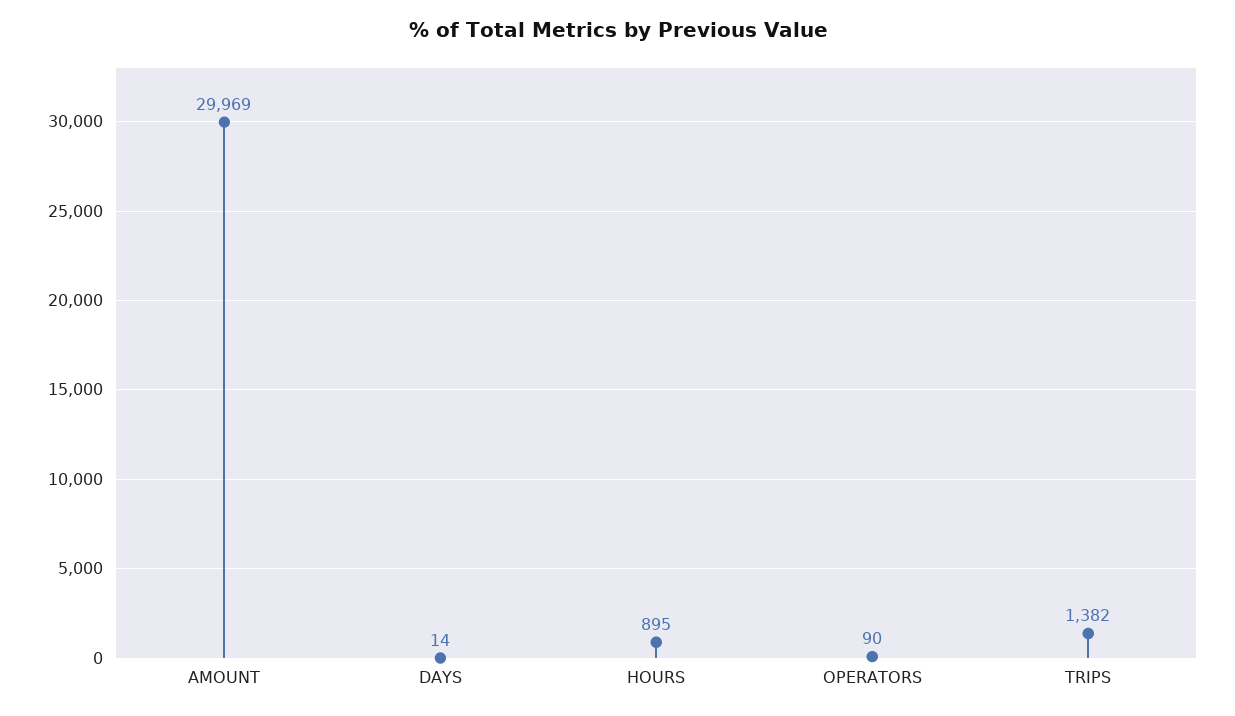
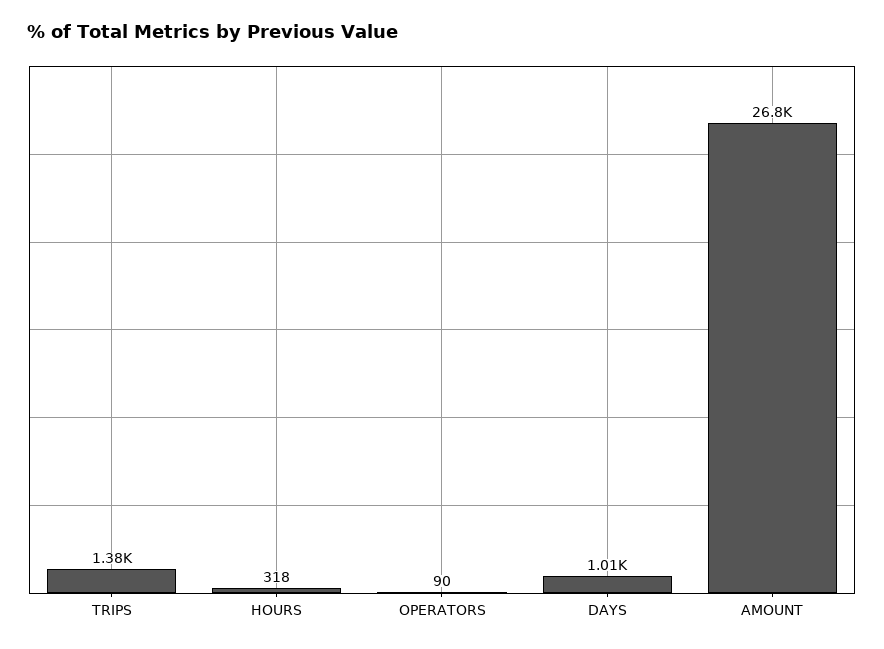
AMOUNT: 29969 -> 26800
DAYS: 14 -> 1010
HOURS: 895 -> 318

